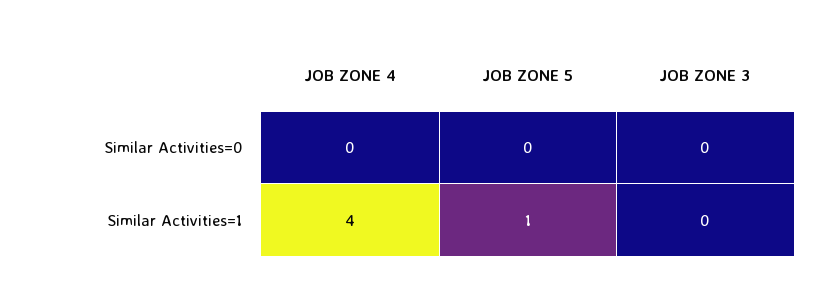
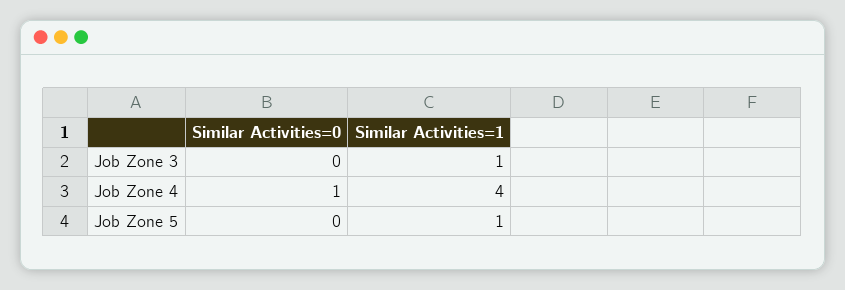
JOB ZONE 4, Similar Activities=0: 0 -> 1
JOB ZONE 3, Similar Activities=1: 0 -> 1

